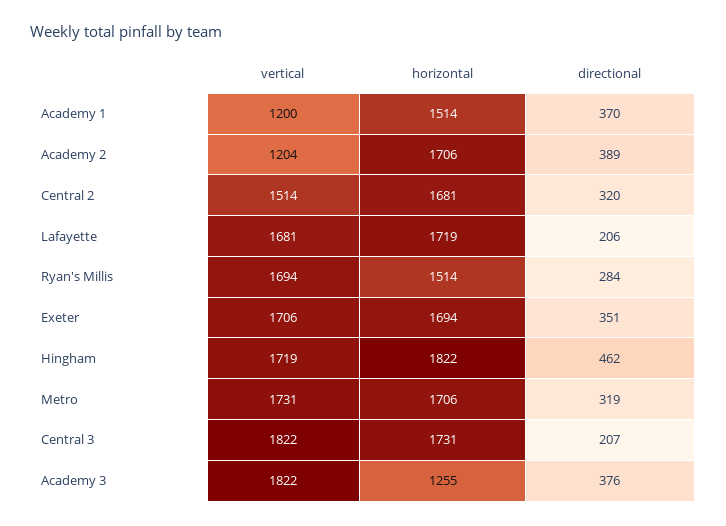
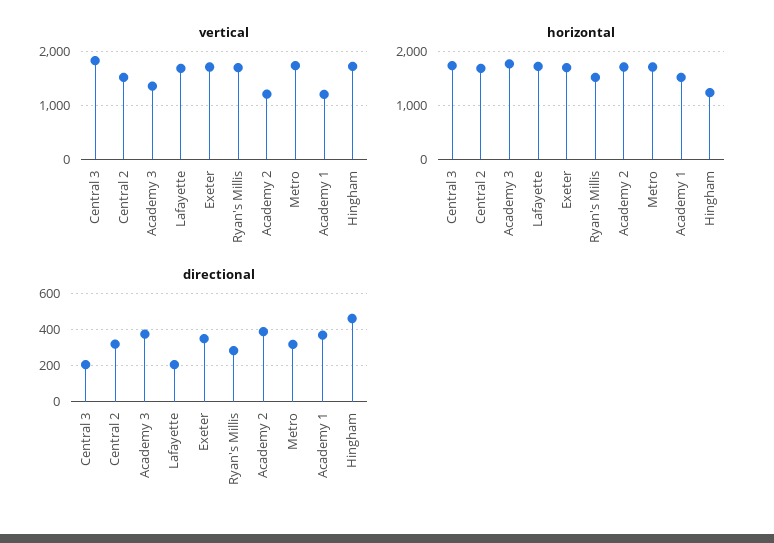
horizontal, Hingham: 1822 -> 1200
vertical, Academy 3: 1822 -> 1400
horizontal, Academy 3: 1255 -> 1800

